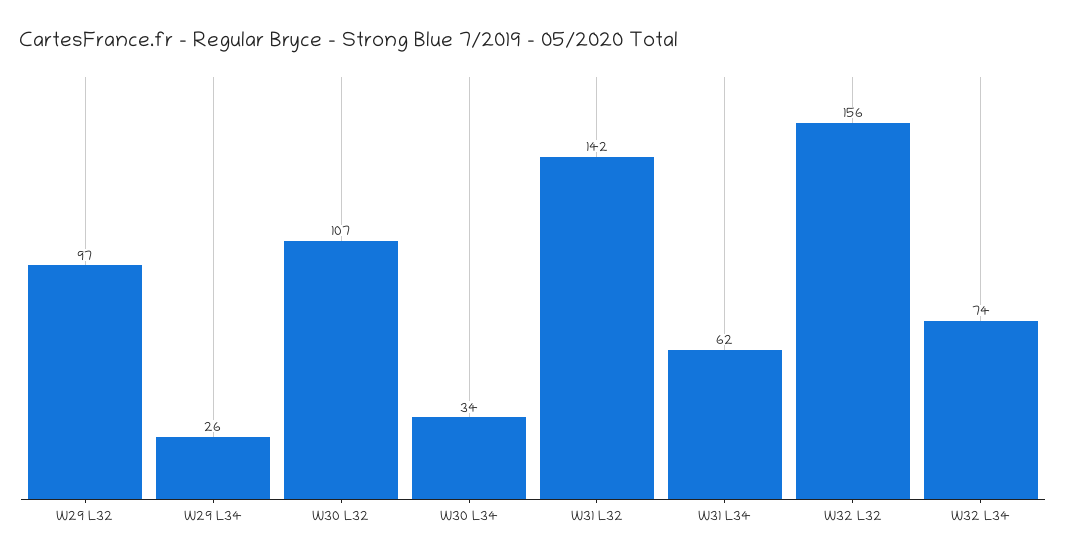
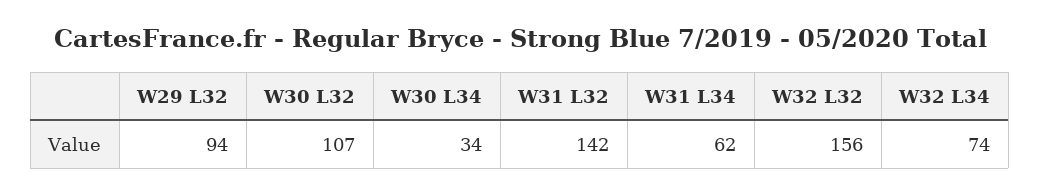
W29 L32: 97 -> 94
W29 L34: 26 -> none

